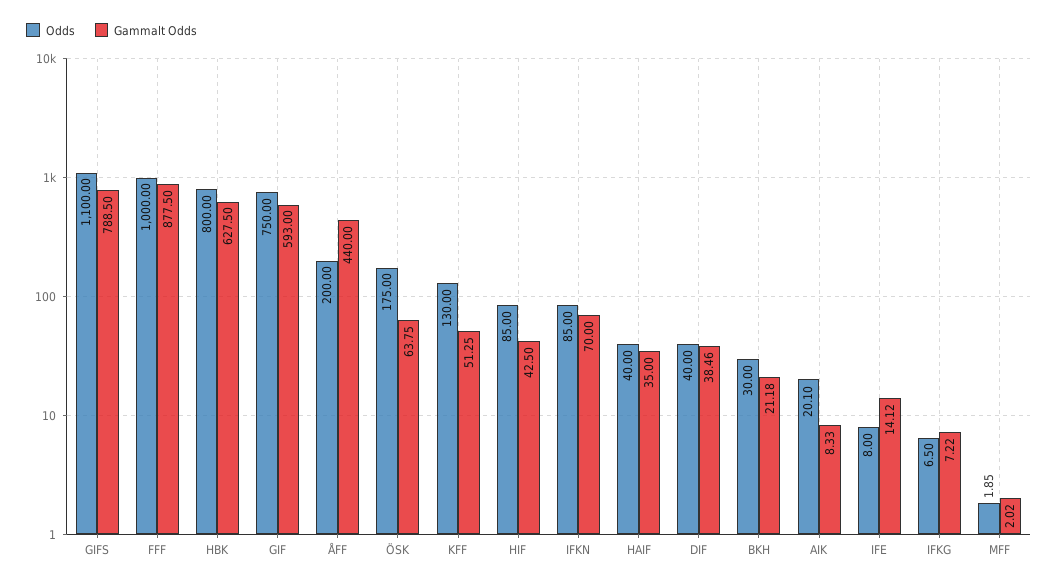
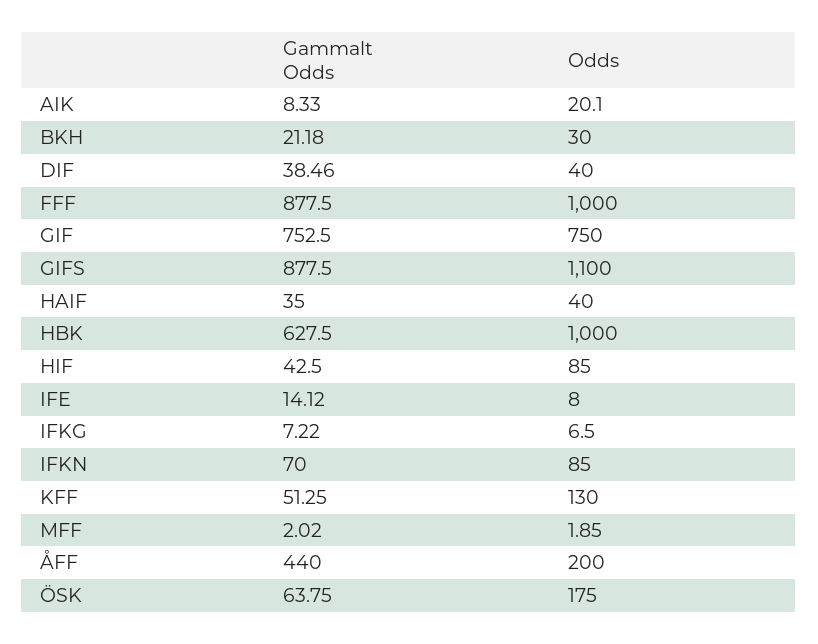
Gammalt Odds, GIFS: 788.5 -> 877.5
Odds, HBK: 800 -> 1000
Gammalt Odds, GIF: 593 -> 752.5

